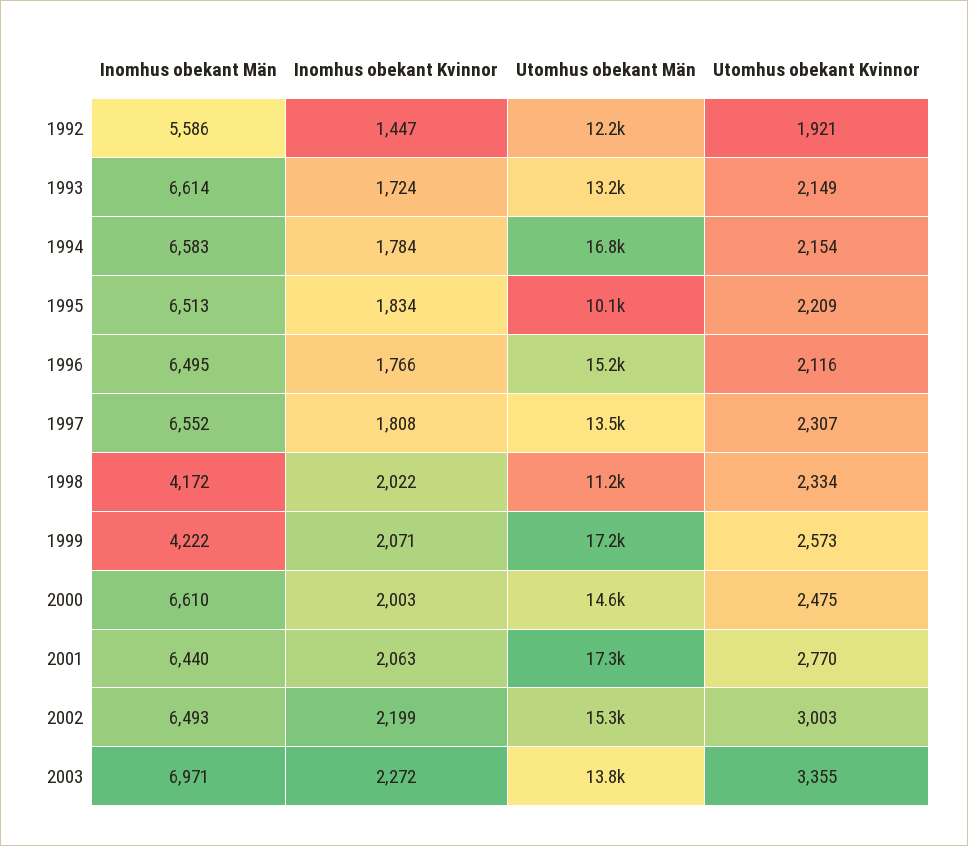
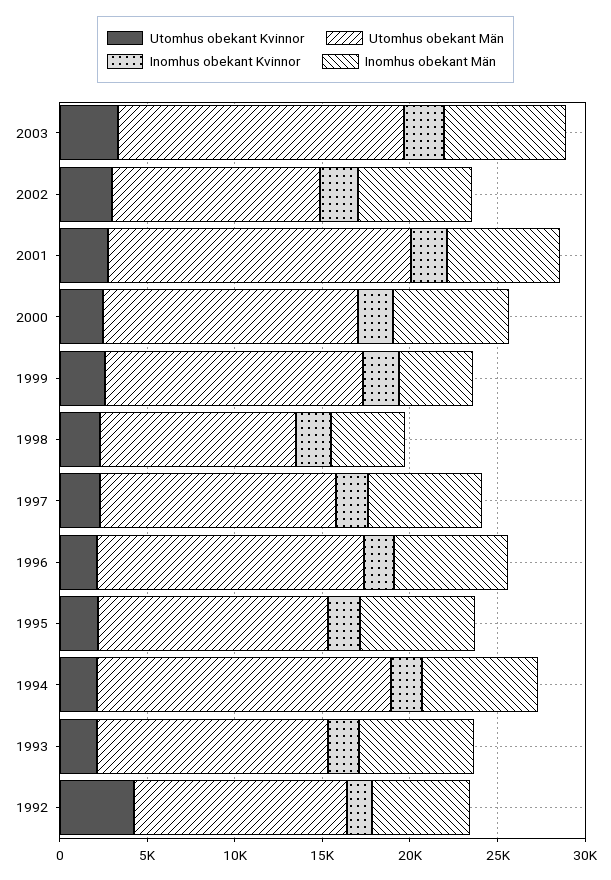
Utomhus obekant Kvinnor, 1992: 1921 -> 4000
Utomhus obekant Män, 1995: 10100 -> 13000
Utomhus obekant Män, 1999: 17200 -> 15000
Utomhus obekant Män, 2002: 15300 -> 12000
Utomhus obekant Män, 2003: 13800 -> 16000

